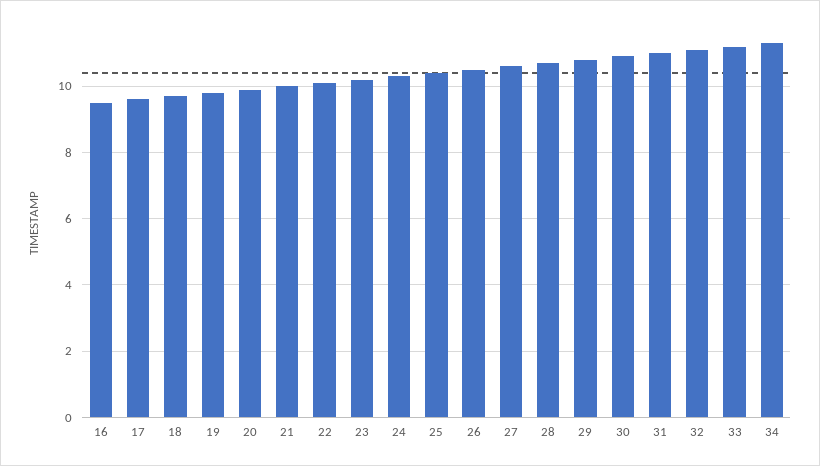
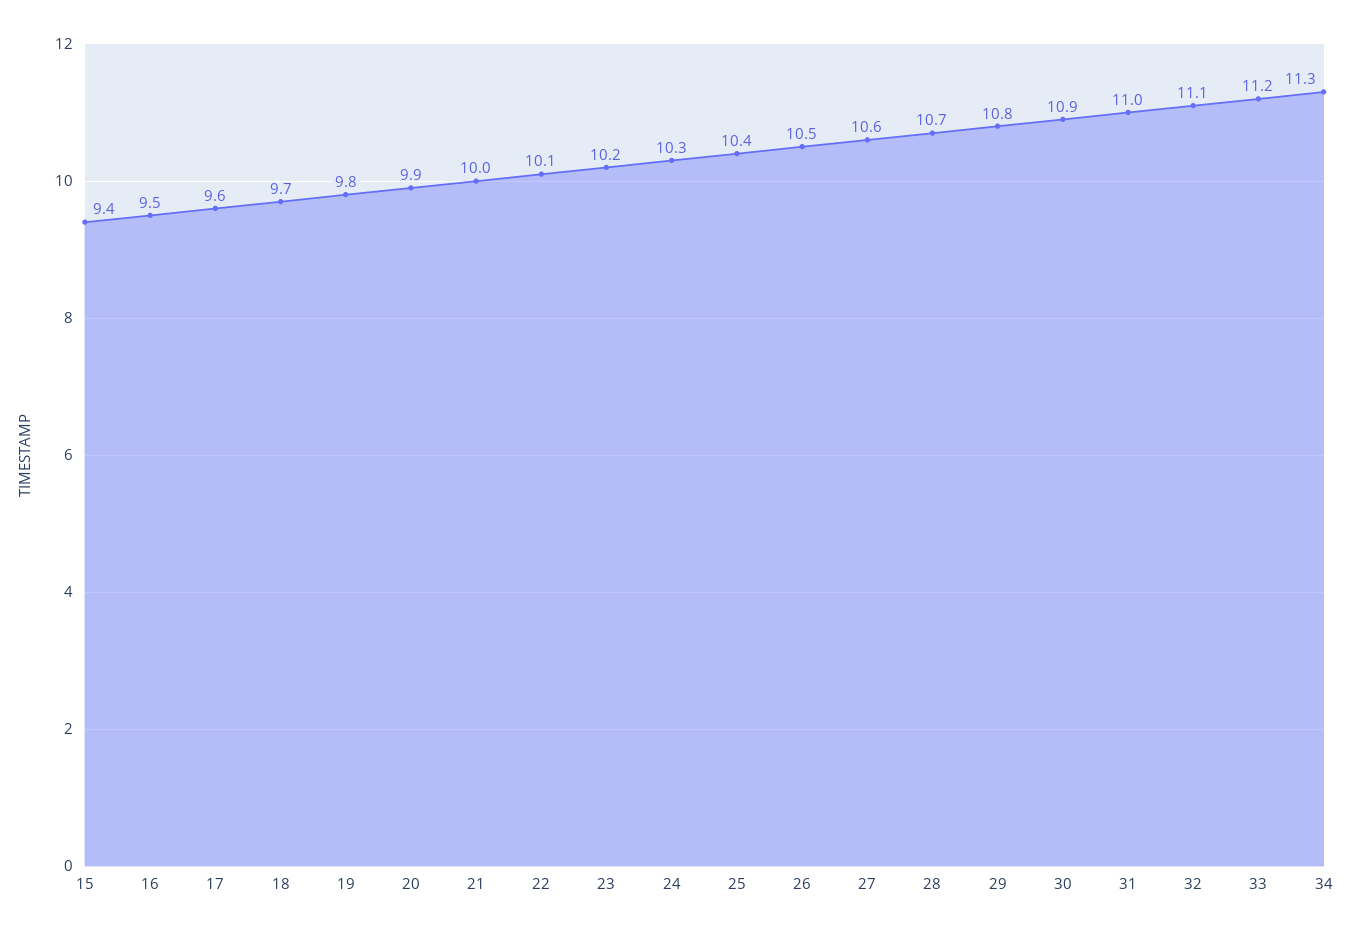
15: none -> 9.4

